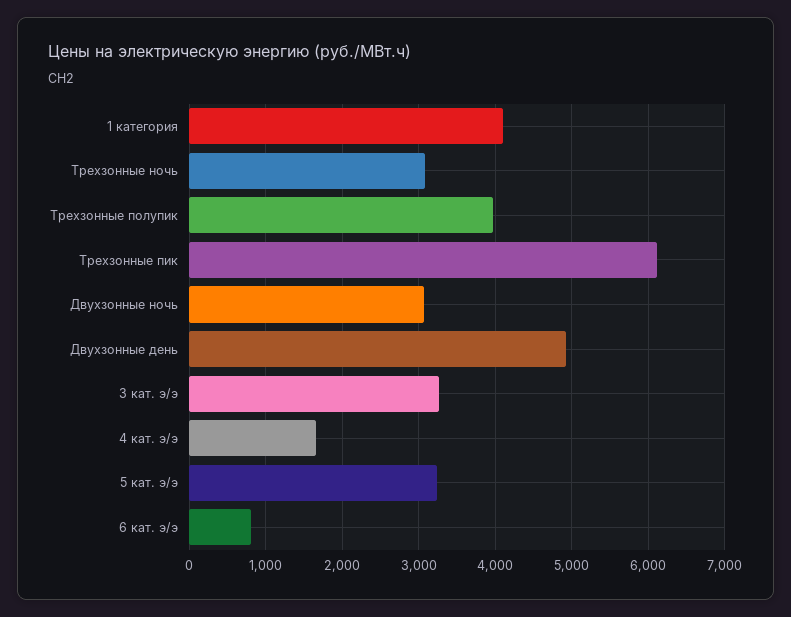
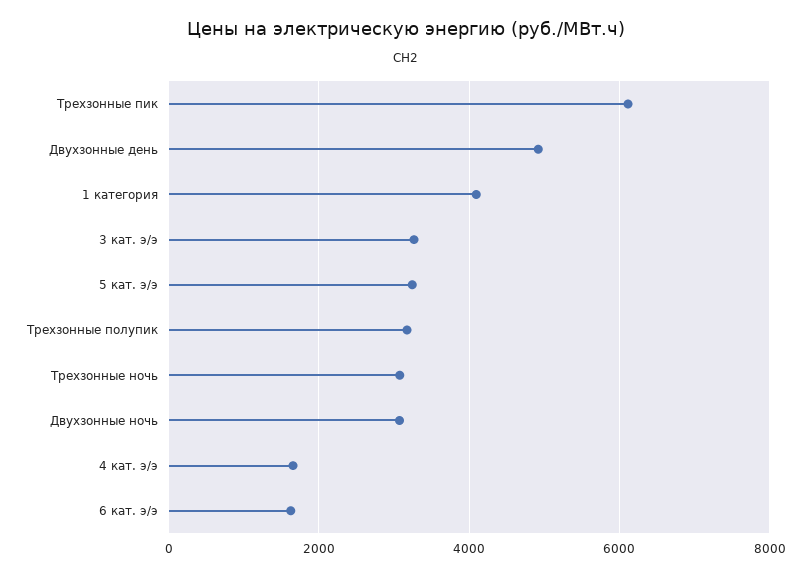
Трехзонные полупик: 4000 -> 3200
6 кат. э/э: 800 -> 1600

